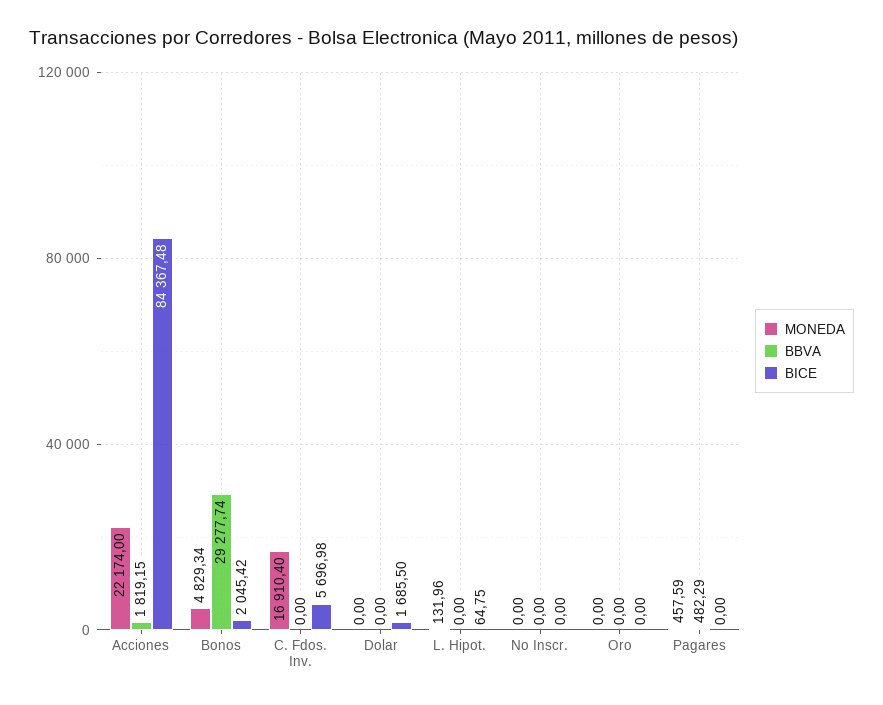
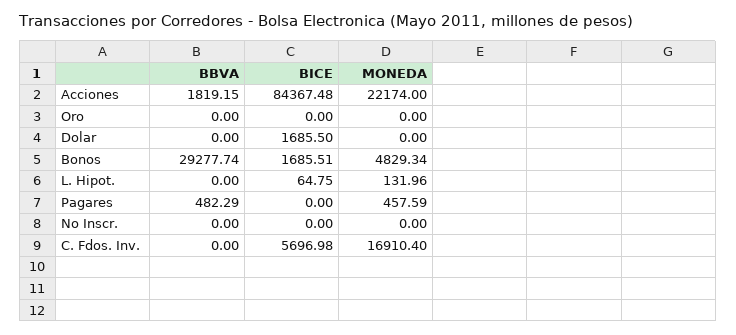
BICE, Bonos: 2045.42 -> 1685.51

